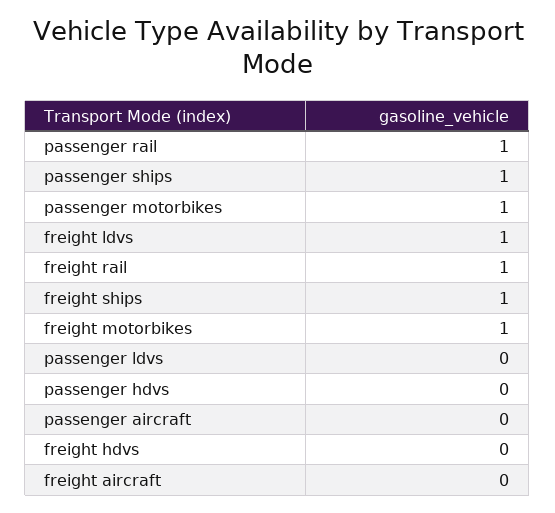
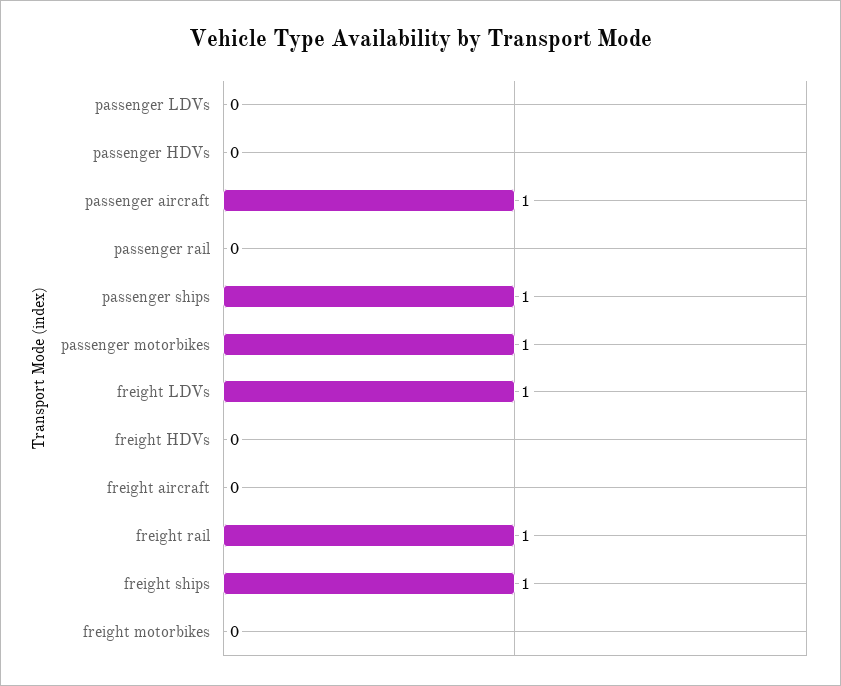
passenger rail: 1 -> 0
freight motorbikes: 1 -> 0
passenger aircraft: 0 -> 1

